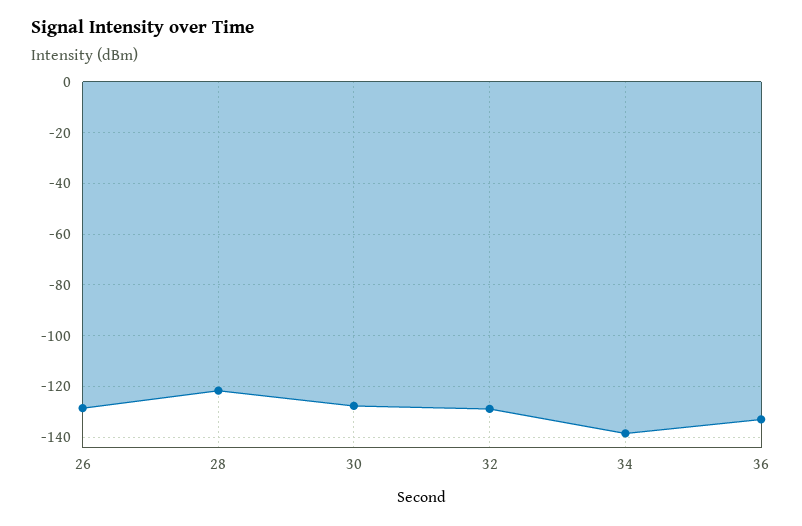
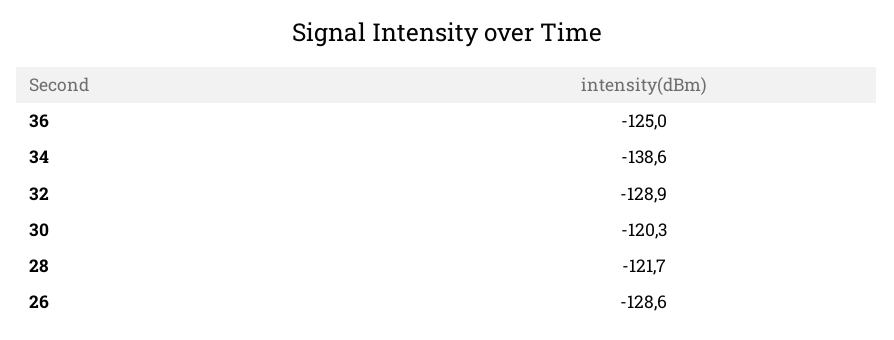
30: -127.5 -> -120.3
36: -132.5 -> -125

